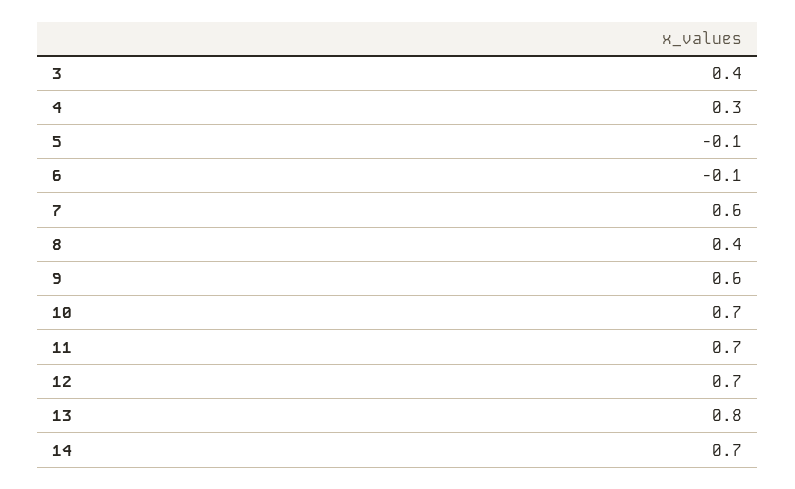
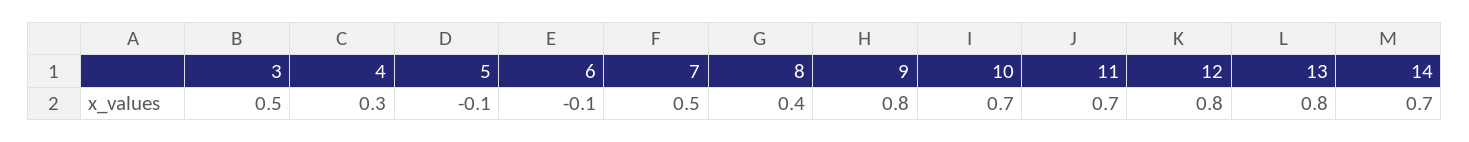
3: 0.4 -> 0.5
7: 0.6 -> 0.5
9: 0.6 -> 0.8
12: 0.7 -> 0.8

